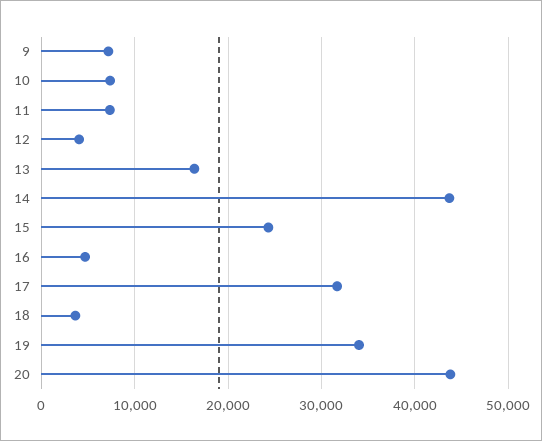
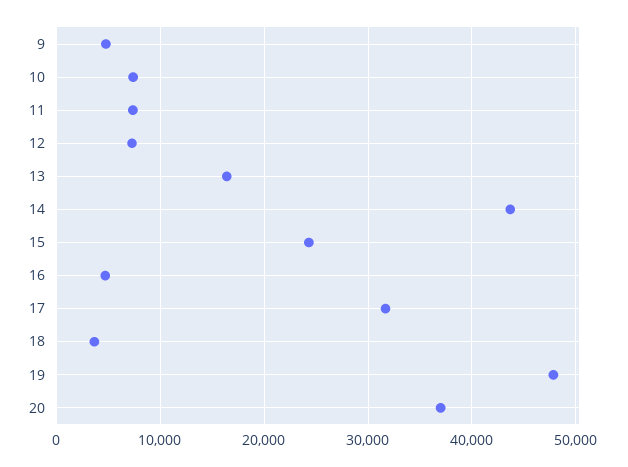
9: 7000 -> 5000
12: 4000 -> 7000
19: 34000 -> 48000
20: 44000 -> 37000

